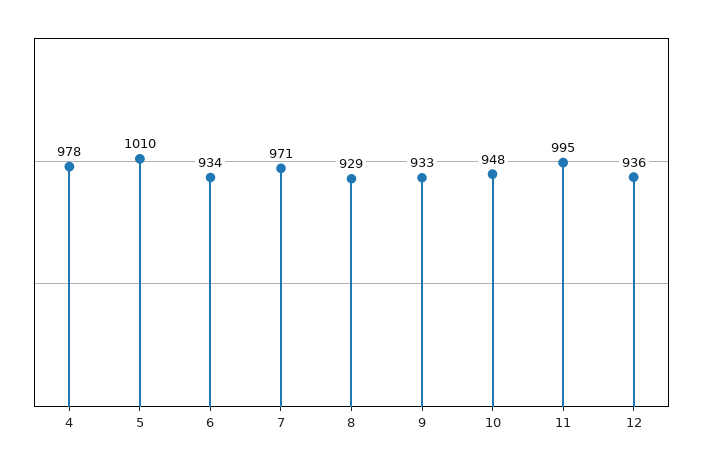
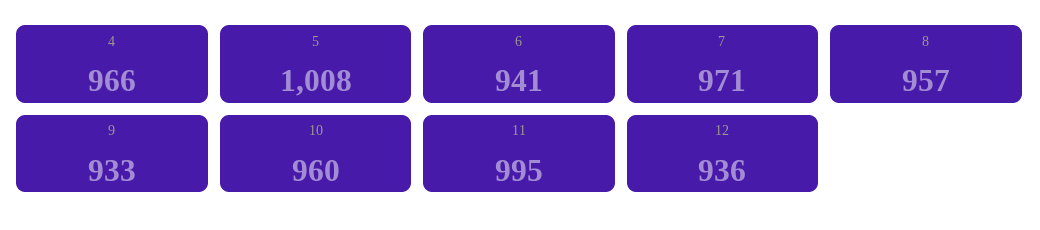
4: 978 -> 966
5: 1010 -> 1008
6: 934 -> 941
8: 929 -> 957
10: 948 -> 960

